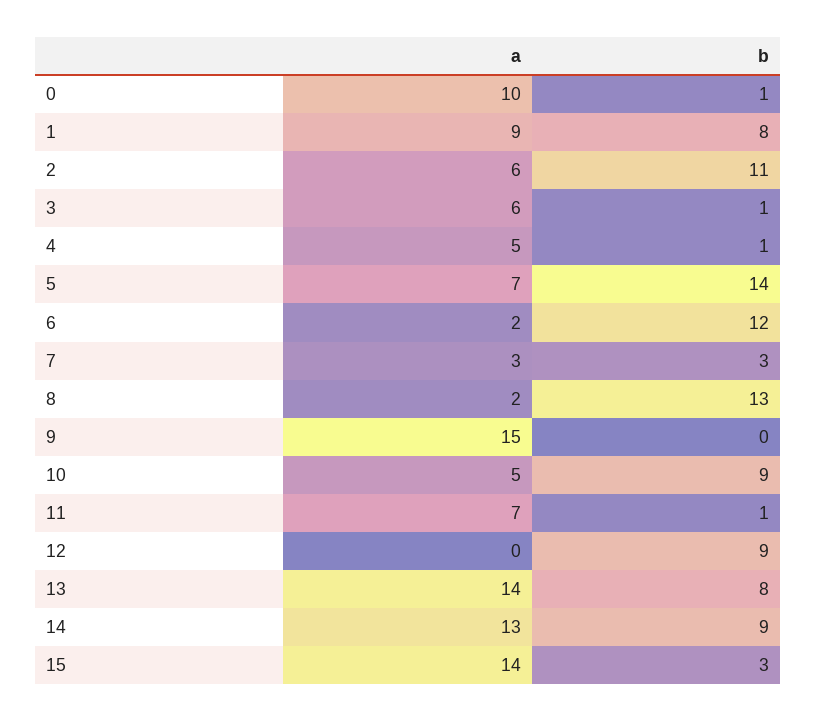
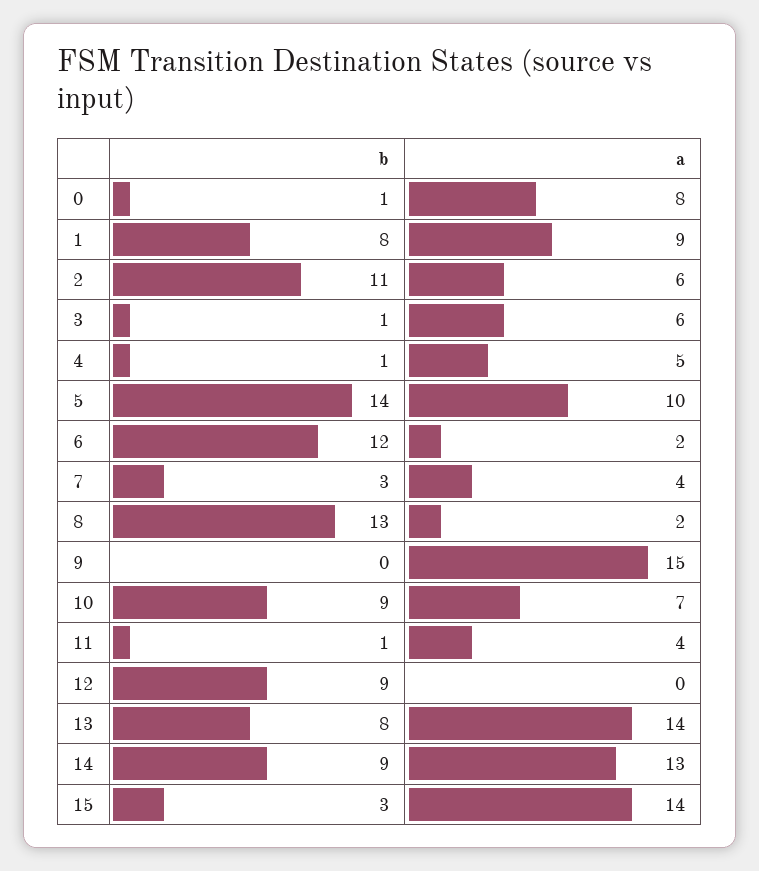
a, 0: 10 -> 8
a, 5: 7 -> 10
a, 7: 3 -> 4
a, 10: 5 -> 7
a, 11: 7 -> 4

